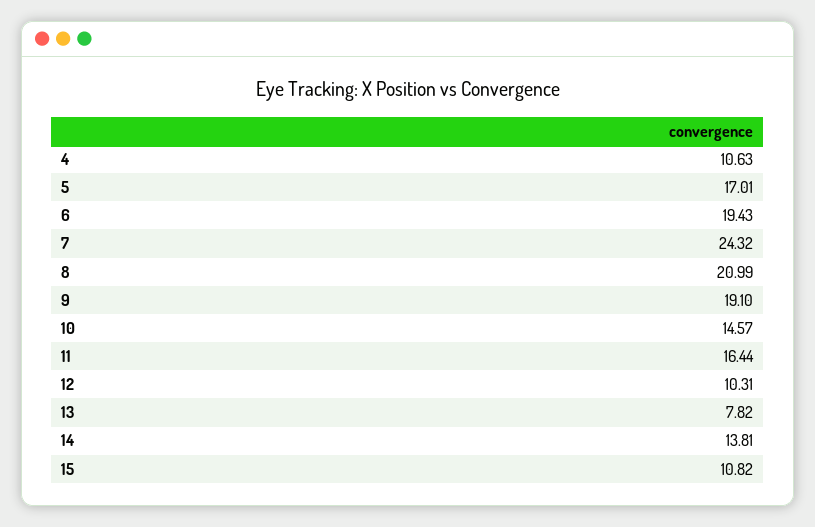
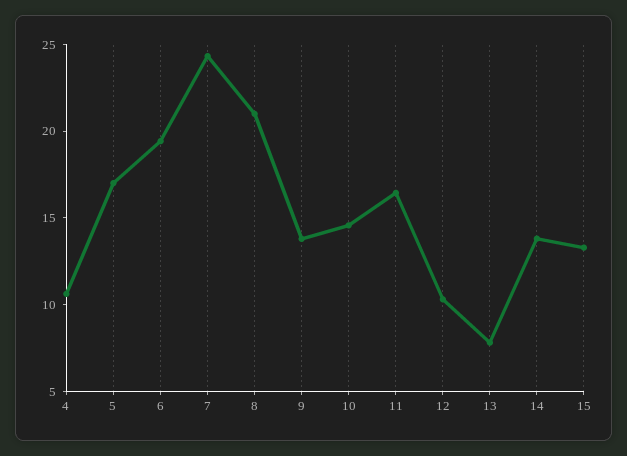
9: 19.1 -> 14
15: 10.82 -> 13

